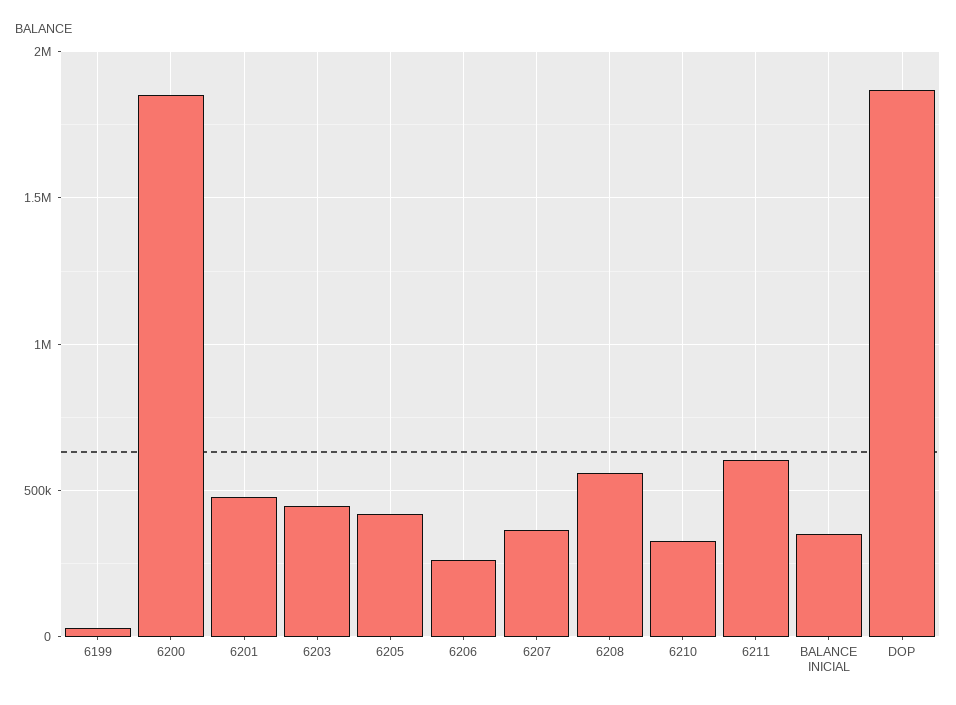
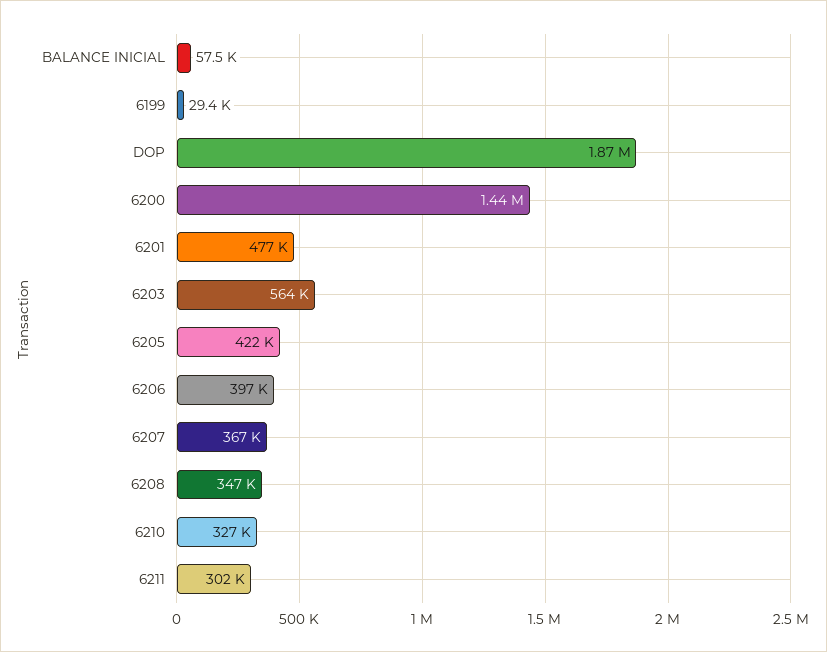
6200: 1850000 -> 1440000
6203: 450000 -> 564000
6206: 250000 -> 397000
6208: 550000 -> 347000
6211: 600000 -> 302000
BALANCE INICIAL: 350000 -> 57500

